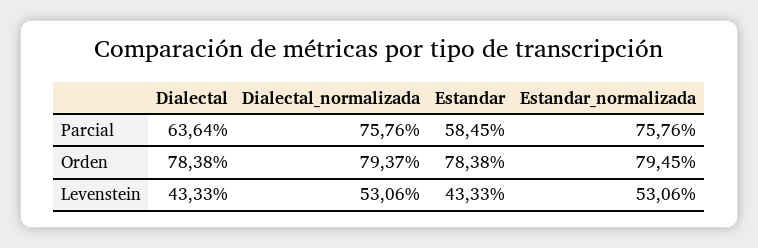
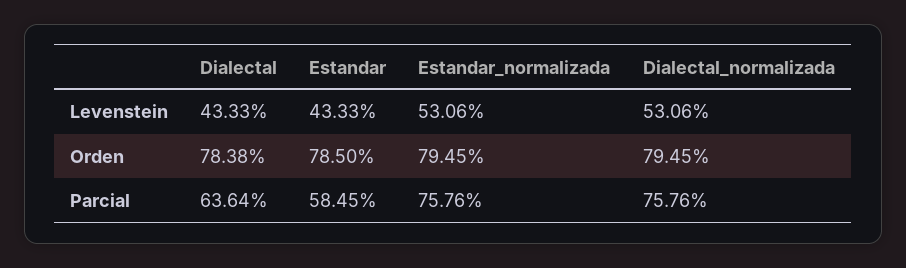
Dialectal_normalizada, Orden: 79.37 -> 79.45
Estandar, Orden: 78.38 -> 78.5

